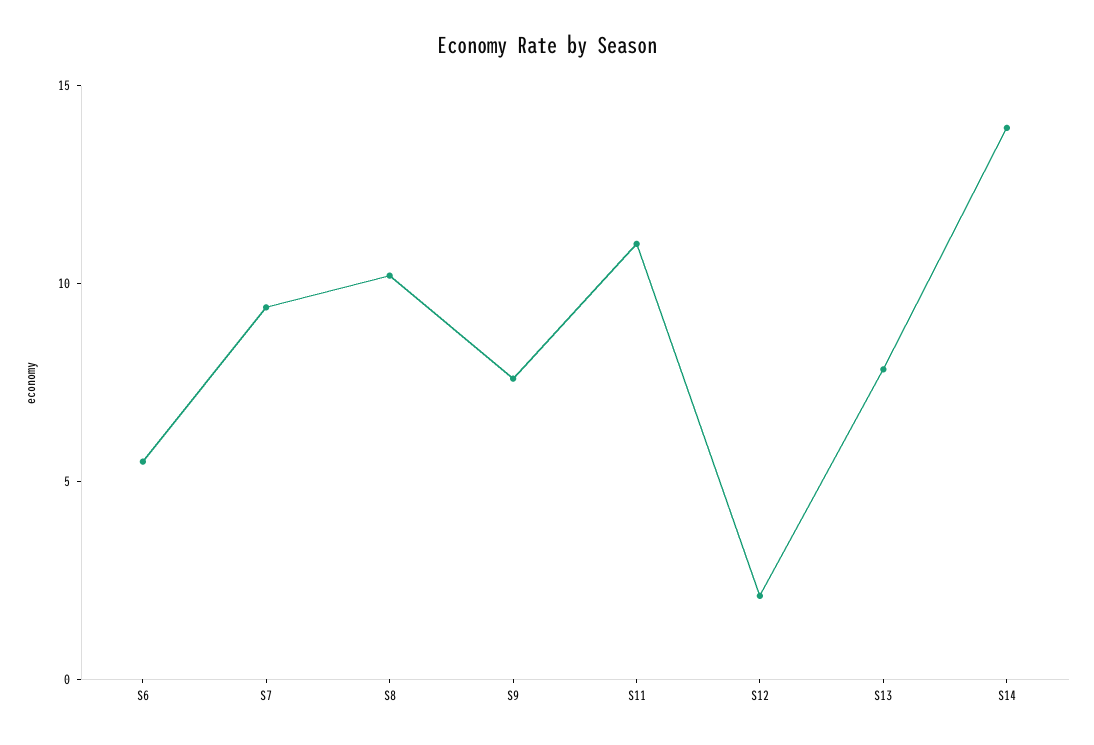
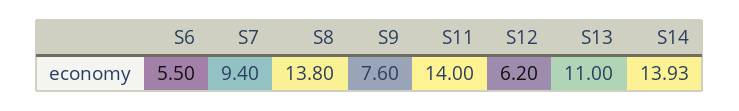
S8: 10 -> 13.8
S11: 11 -> 14
S12: 2 -> 6.2
S13: 8 -> 11

